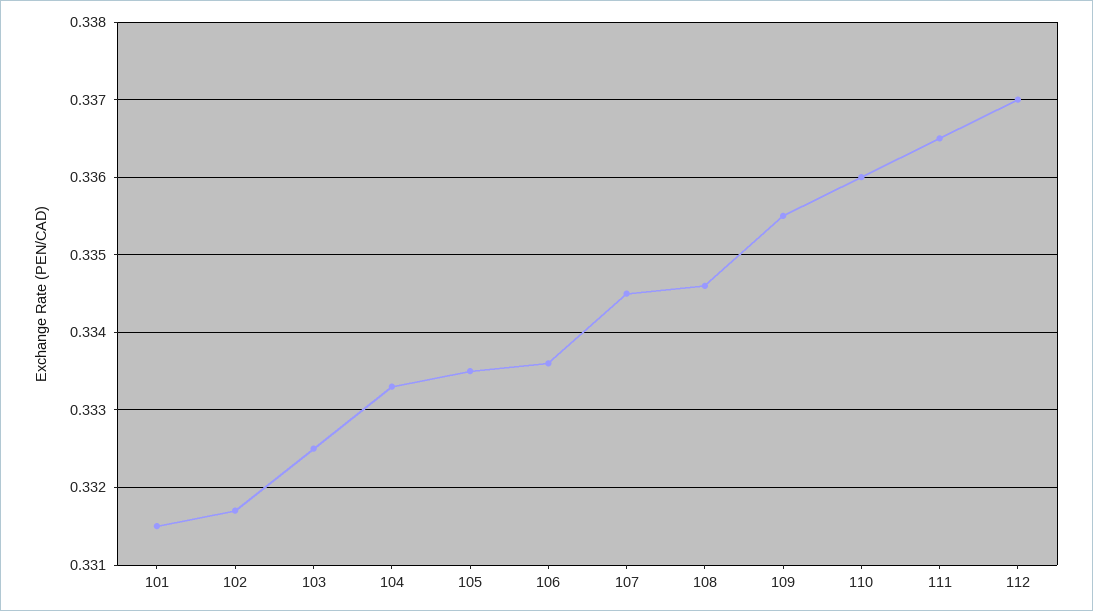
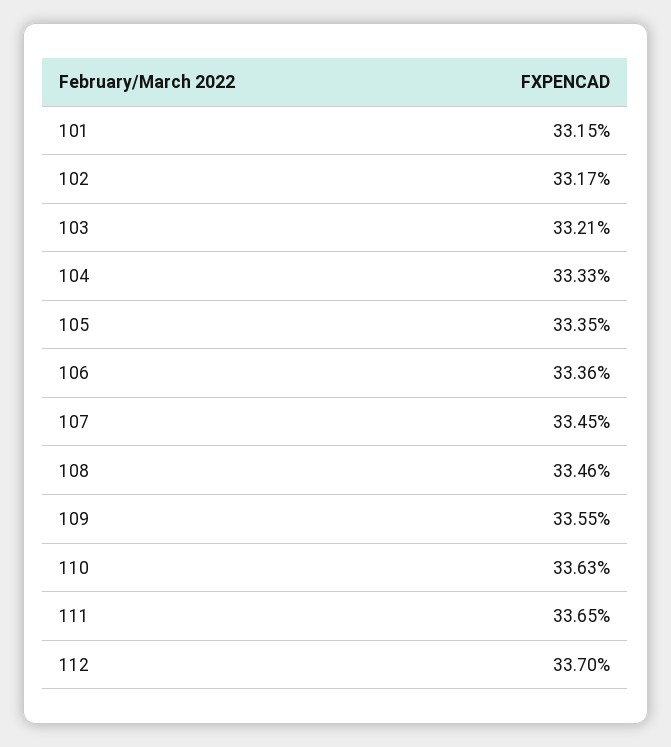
103: 0.3325 -> 0.3321
110: 0.336 -> 0.3363

